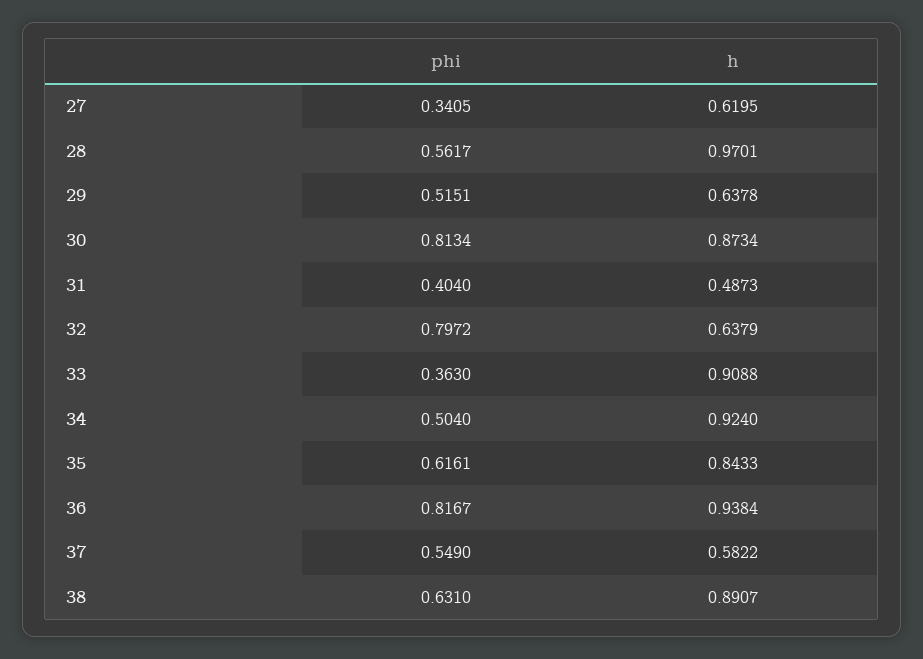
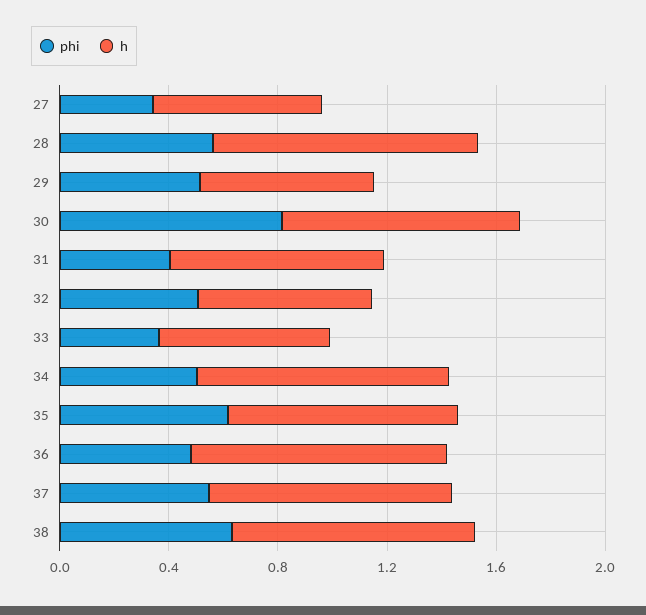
h, 31: 0.4873 -> 0.8
phi, 32: 0.7972 -> 0.5
h, 33: 0.9088 -> 0.6
phi, 36: 0.8167 -> 0.5
h, 37: 0.5822 -> 0.9

